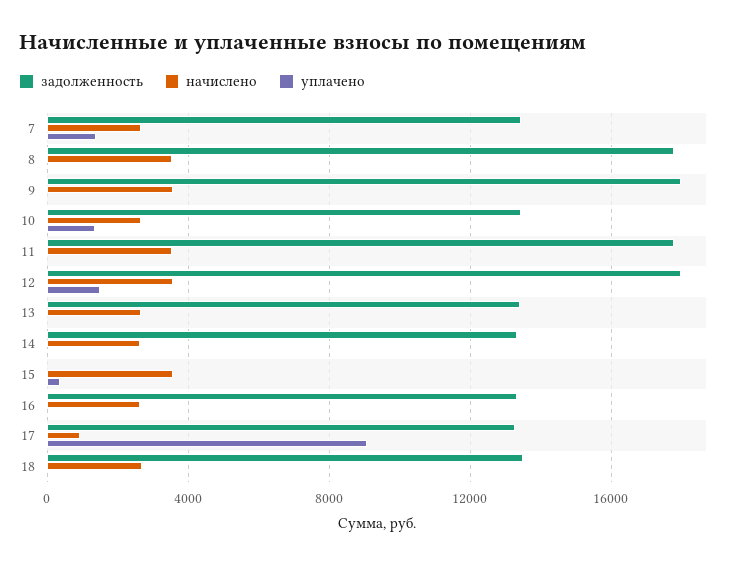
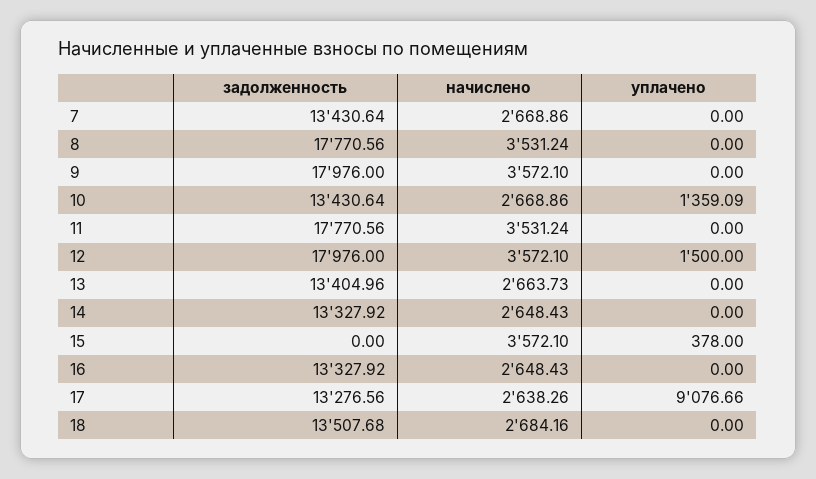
уплачено, 7: 1500 -> 0
начислено, 17: 1000 -> 2638.26

